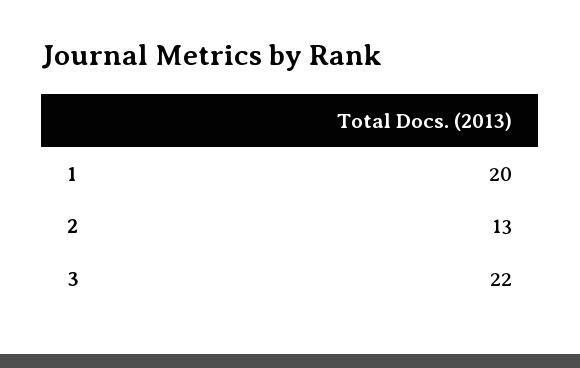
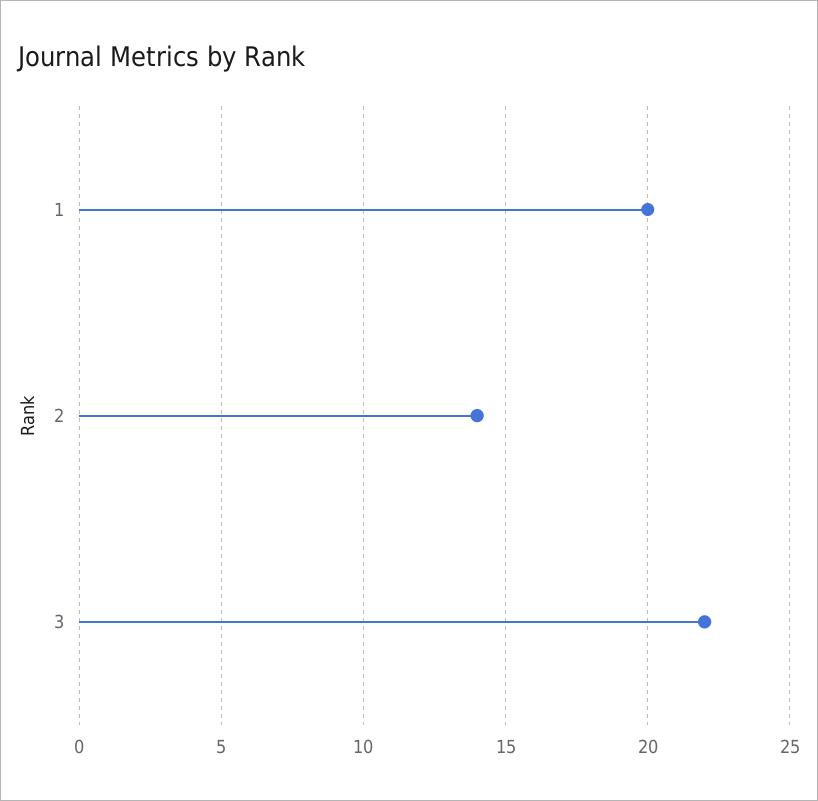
2: 13 -> 14

